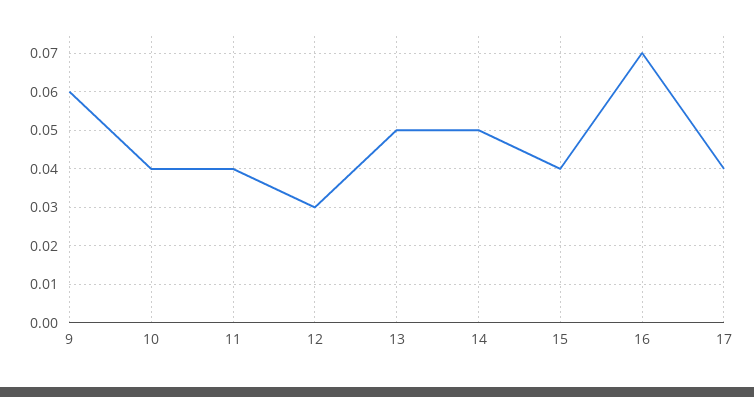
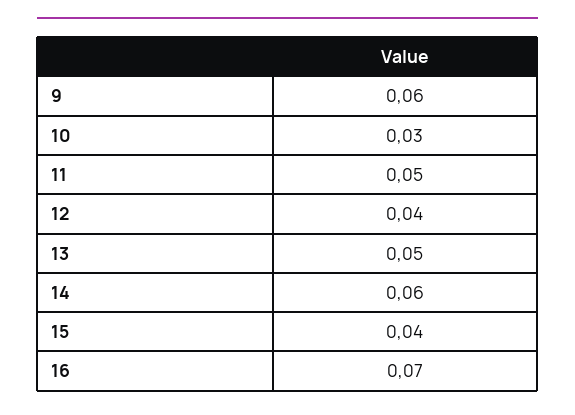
10: 0.04 -> 0.03
11: 0.04 -> 0.05
12: 0.03 -> 0.04
14: 0.05 -> 0.06
17: 0.04 -> none

